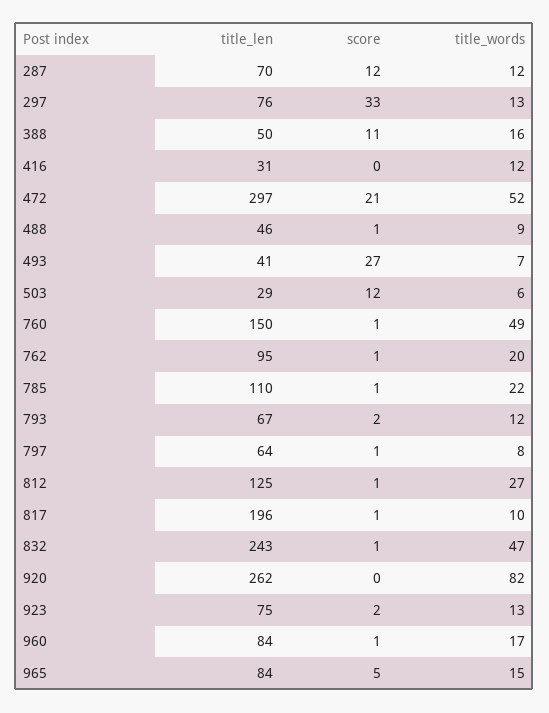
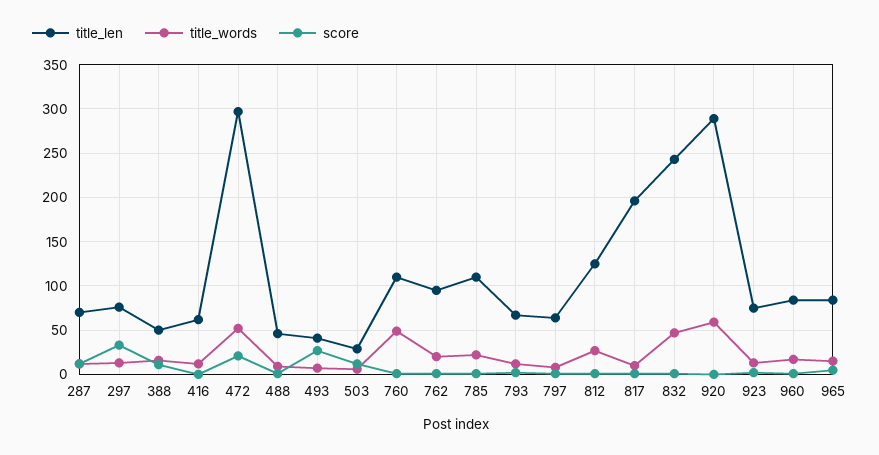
title_len, 416: 31 -> 60
title_len, 760: 150 -> 110
title_len, 920: 262 -> 290
title_words, 920: 82 -> 60

